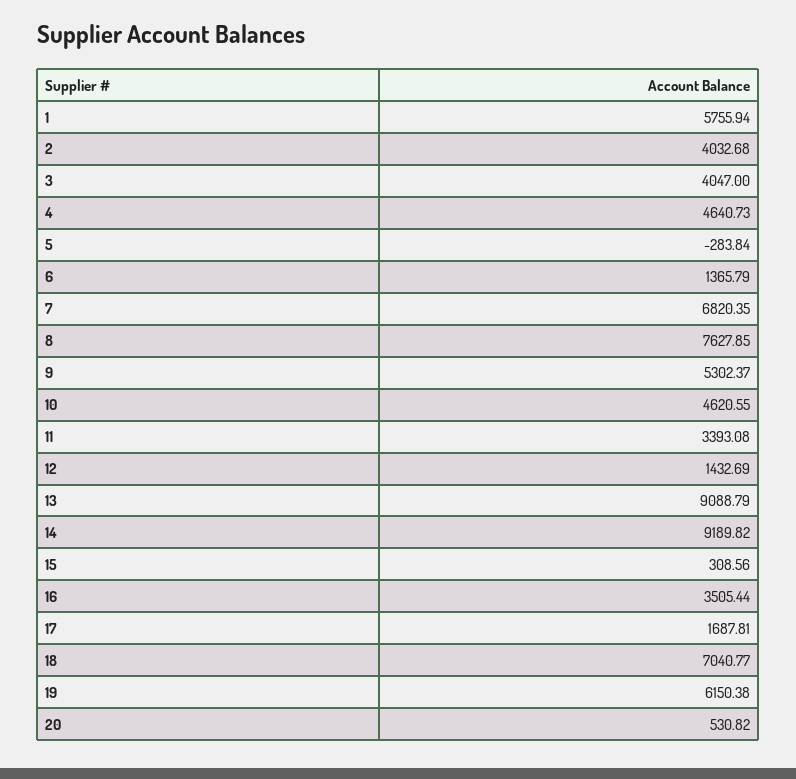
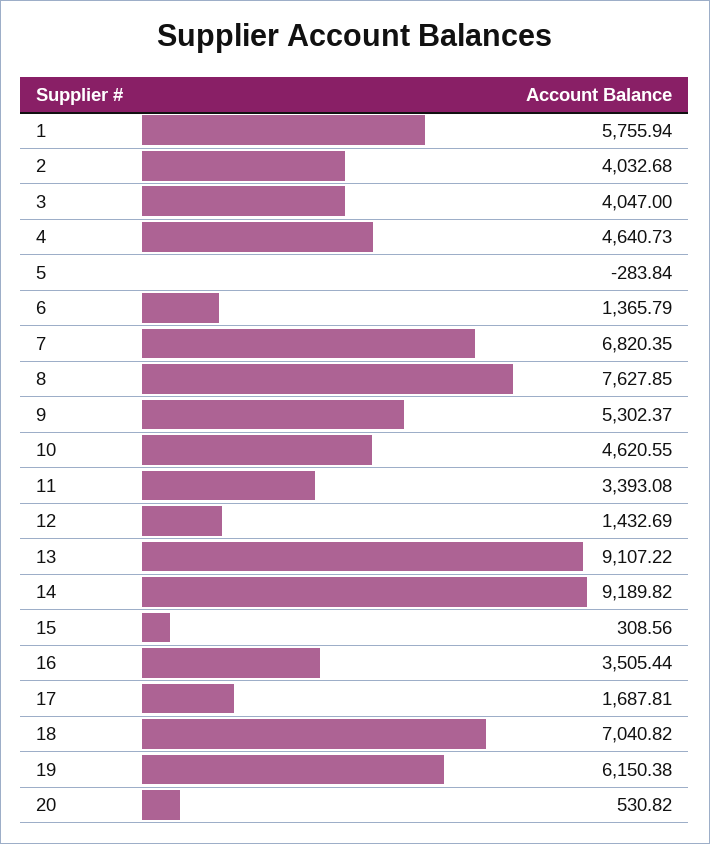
13: 9088.79 -> 9107.22
18: 7040.77 -> 7040.82

